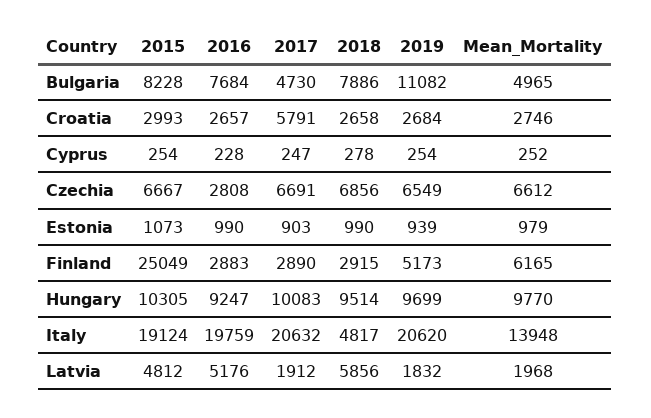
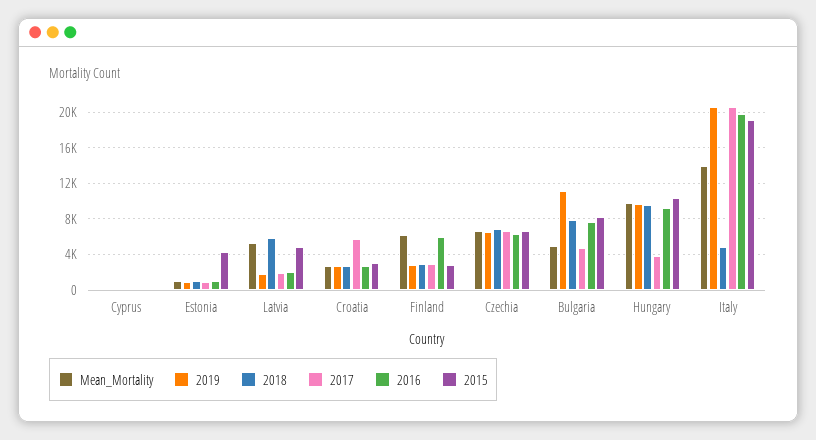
2016, Czechia: 2808 -> 6000
2015, Estonia: 1073 -> 4000
2015, Finland: 25049 -> 3000
2016, Finland: 2883 -> 6000
2019, Finland: 5173 -> 3000
2017, Hungary: 10083 -> 4000
2016, Latvia: 5176 -> 2000
Mean_Mortality, Latvia: 1968 -> 5000

